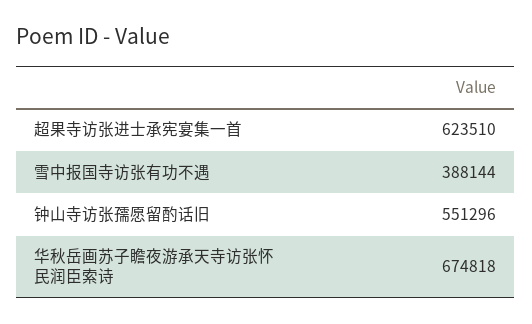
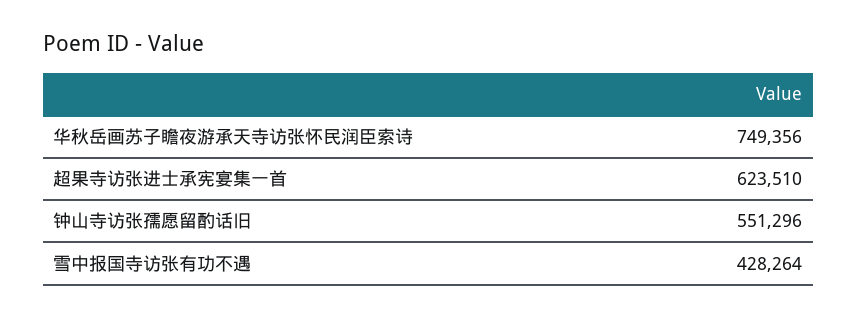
雪中报国寺访张有功不遇: 388144 -> 428264
华秋岳画苏子瞻夜游承天寺访张怀民润臣索诗: 674818 -> 749356

